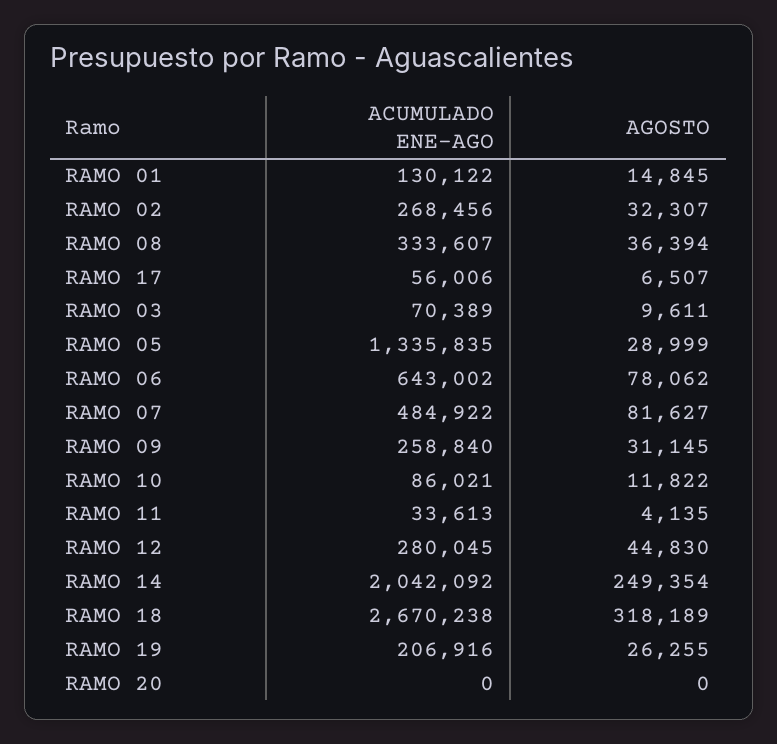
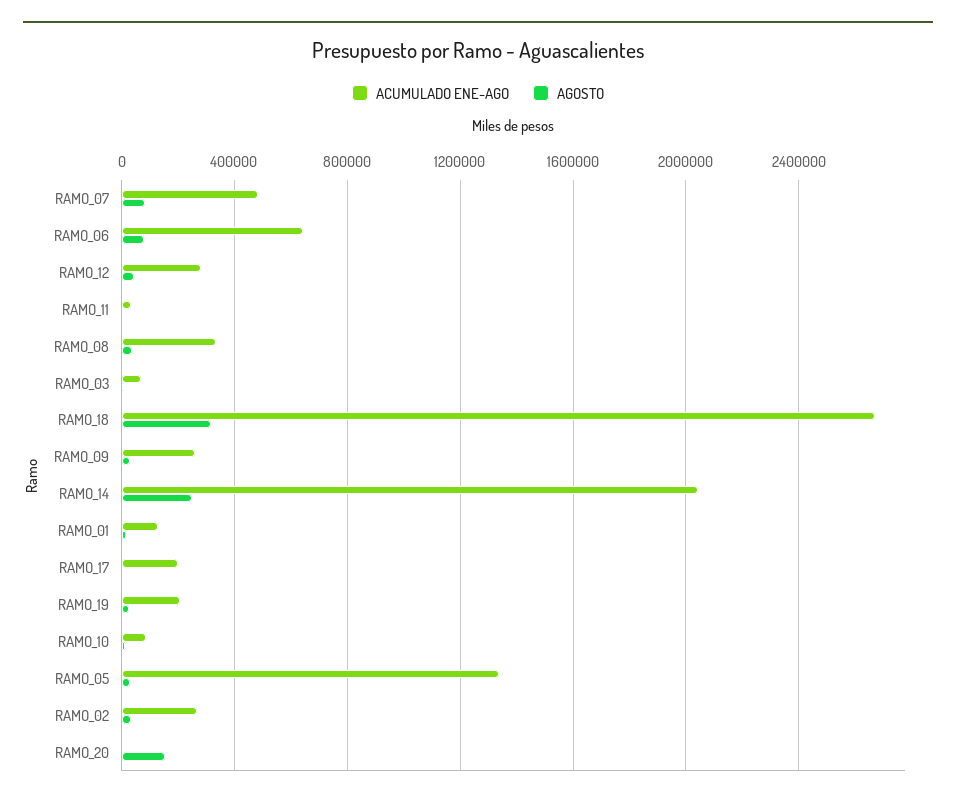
ACUMULADO ENE-AGO, RAMO 17: 56006 -> 200000
AGOSTO, RAMO 20: 0 -> 150000

